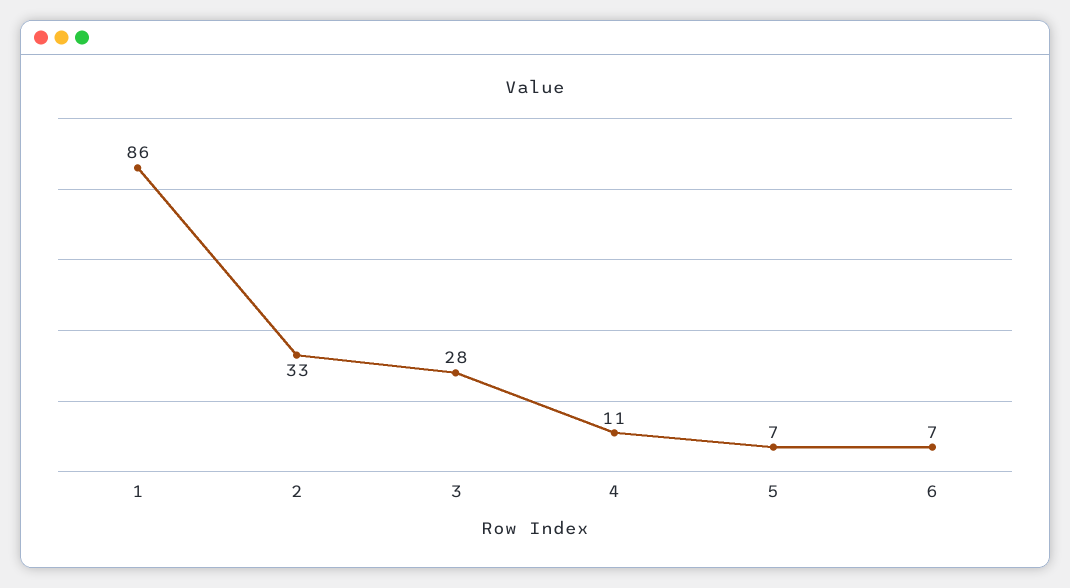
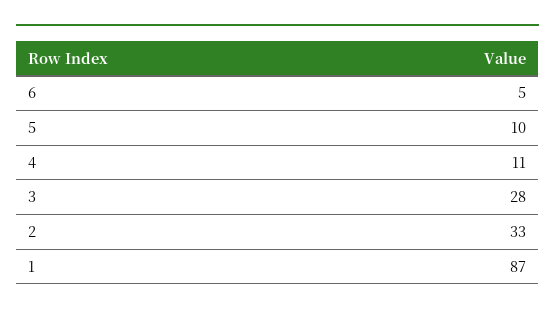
1: 86 -> 87
5: 7 -> 10
6: 7 -> 5

